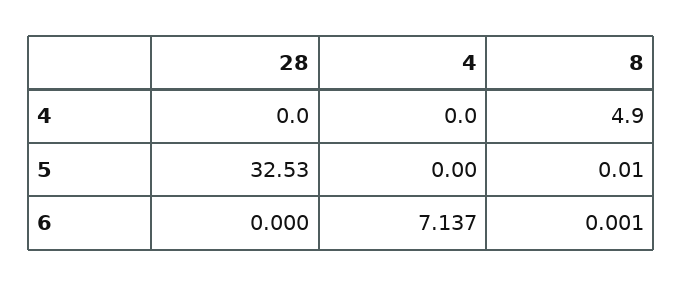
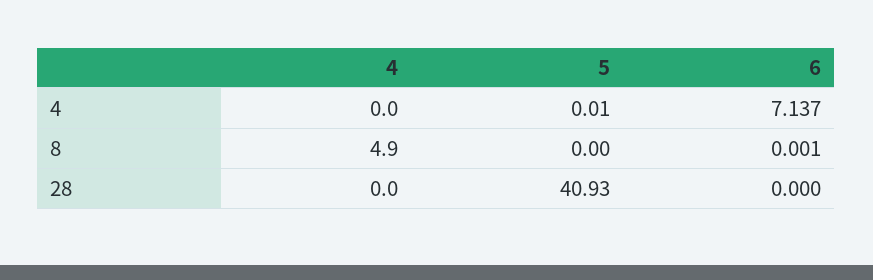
28, 5: 32.53 -> 40.93
4, 5: 0 -> 0.01
8, 5: 0.01 -> 0

